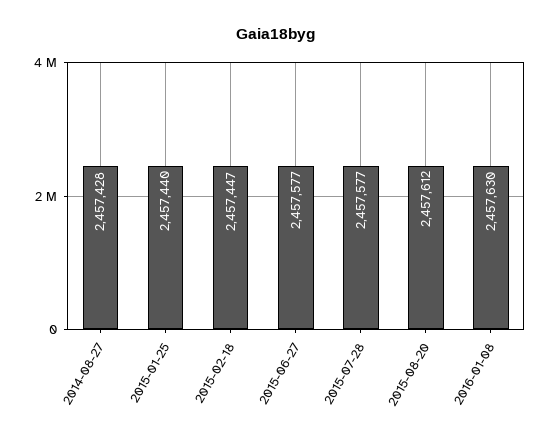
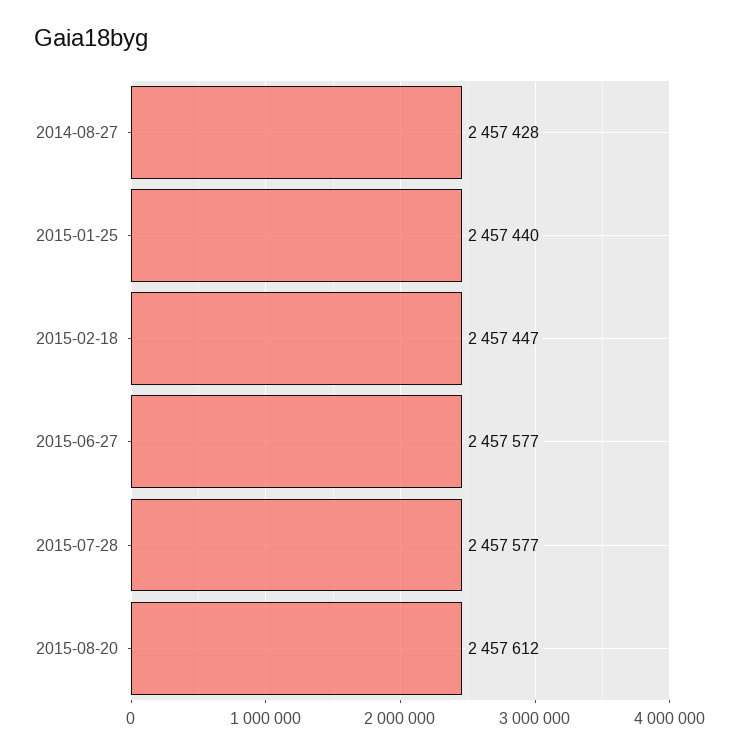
2016-01-08: 2457630 -> none

